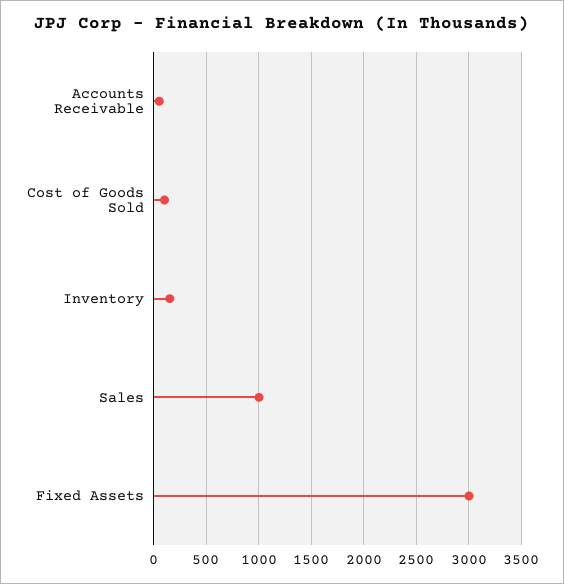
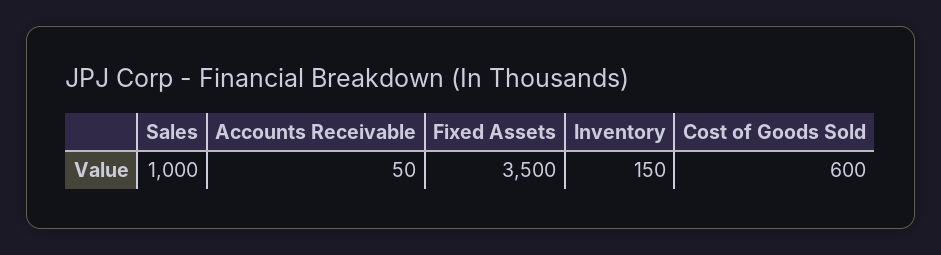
Cost of Goods Sold: 100 -> 600
Fixed Assets: 3000 -> 3500

